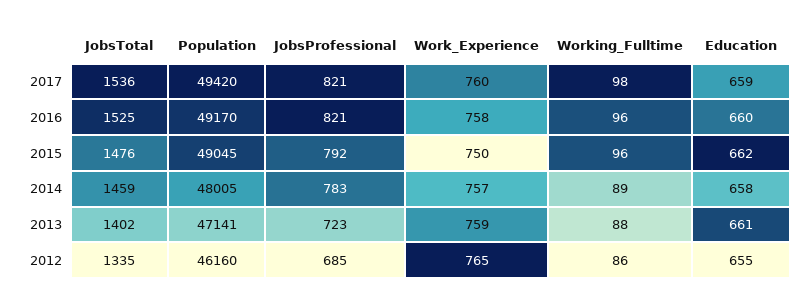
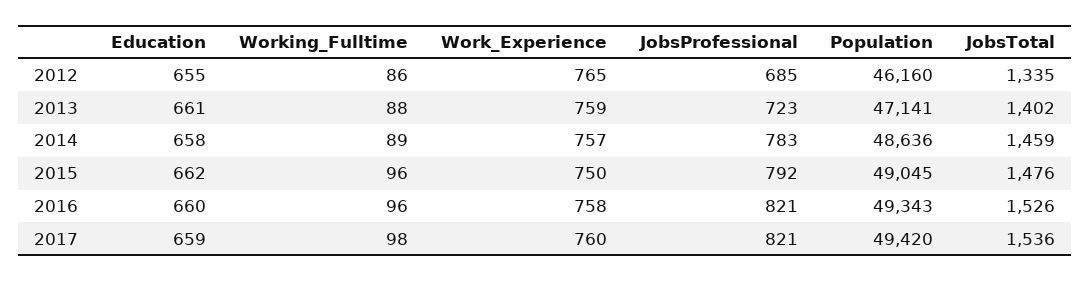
JobsTotal, 2016: 1525 -> 1526
Population, 2016: 49170 -> 49343
Population, 2014: 48005 -> 48636

